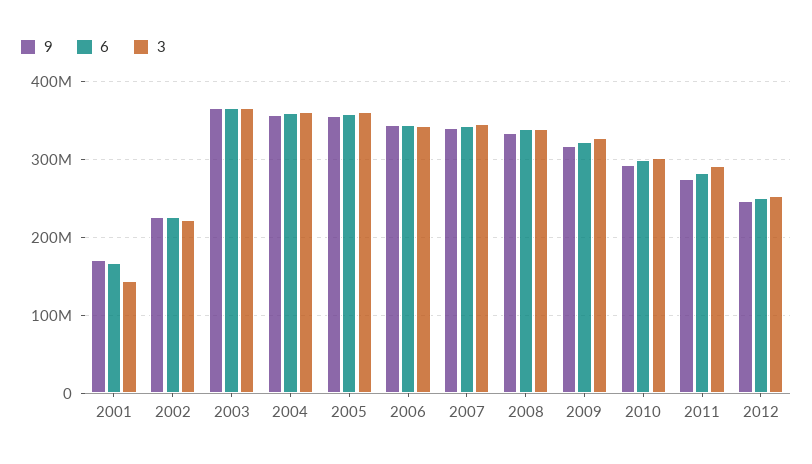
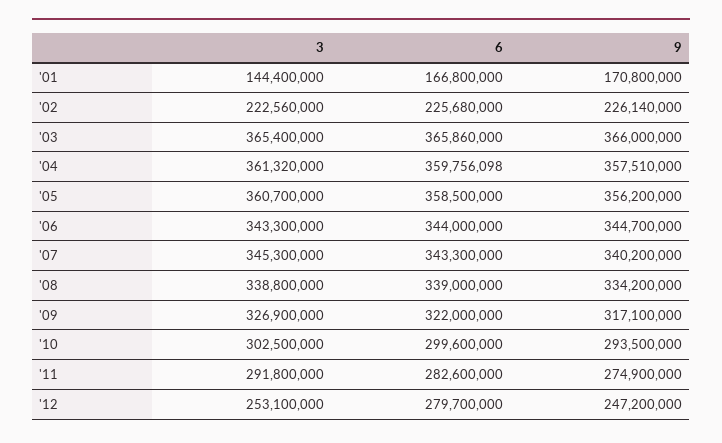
6, 2012: 250000000 -> 279700000

